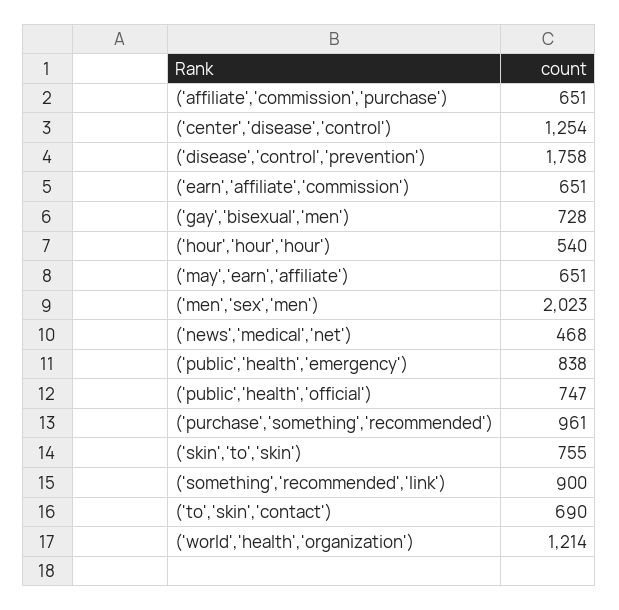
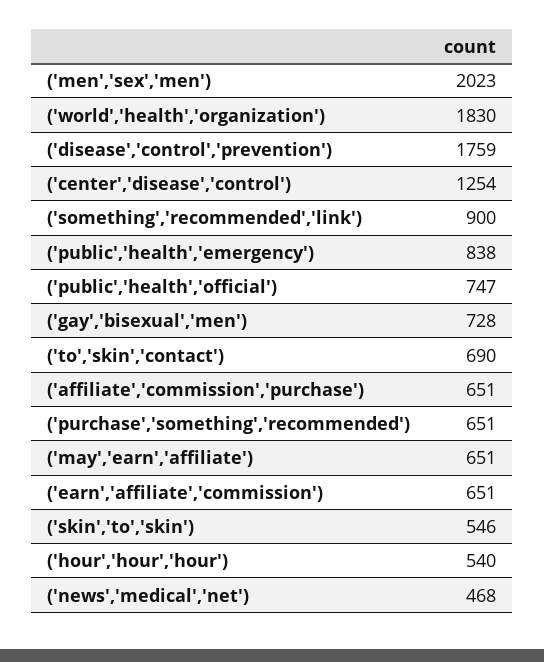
('disease','control','prevention'): 1758 -> 1759
('purchase','something','recommended'): 961 -> 651
('skin','to','skin'): 755 -> 546
('world','health','organization'): 1214 -> 1830

